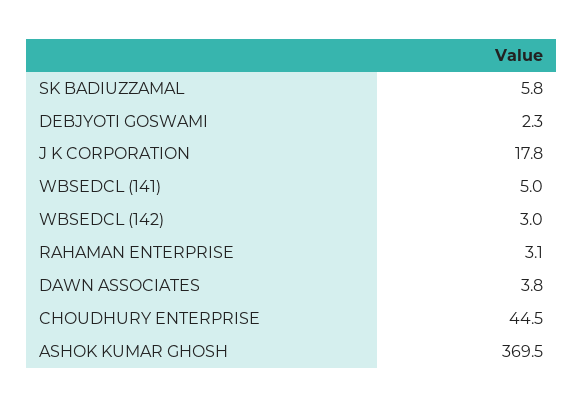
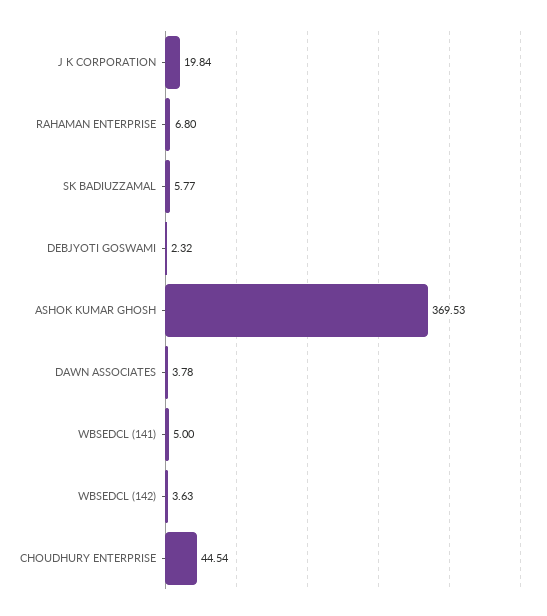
J K CORPORATION: 17.8 -> 19.84
WBSEDCL (142): 3 -> 3.63
RAHAMAN ENTERPRISE: 3.1 -> 6.8

